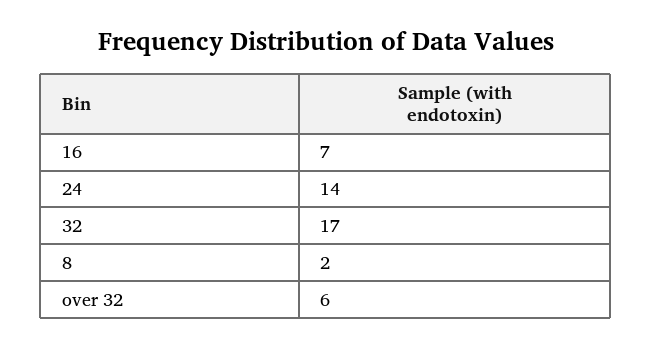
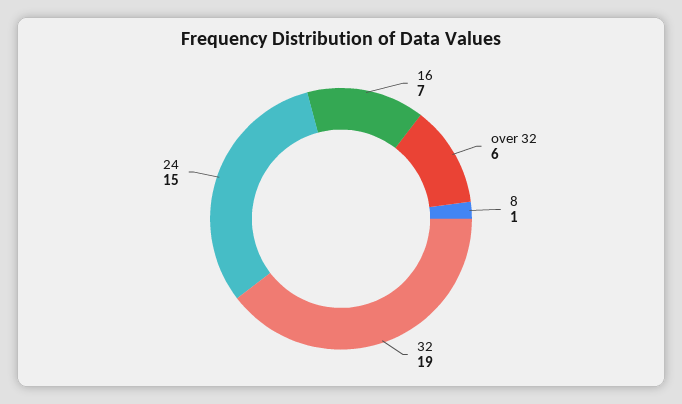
24: 14 -> 15
32: 17 -> 19
8: 2 -> 1

